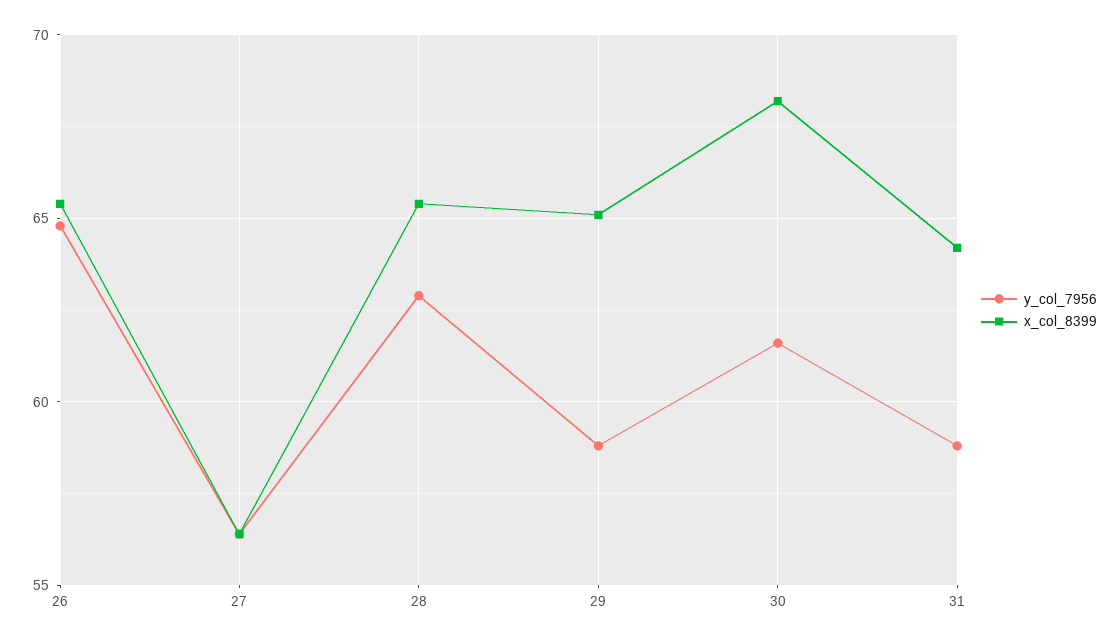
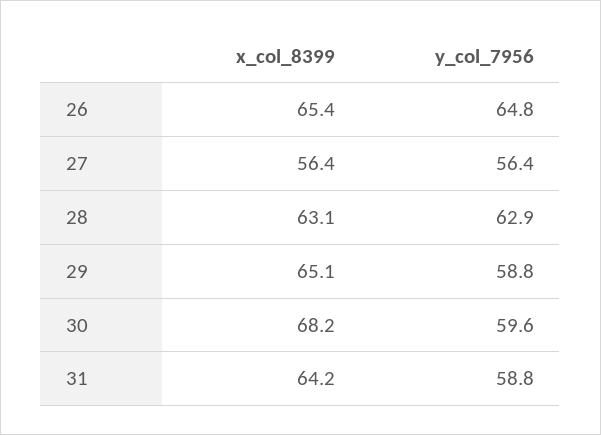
x_col_8399, 28: 65.5 -> 63.1
y_col_7956, 30: 61.5 -> 59.6

